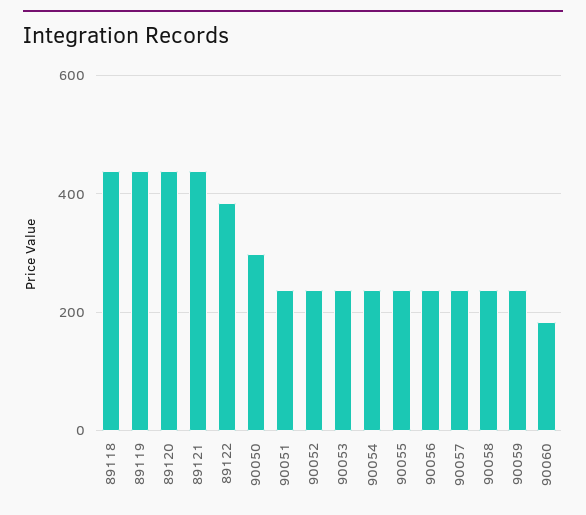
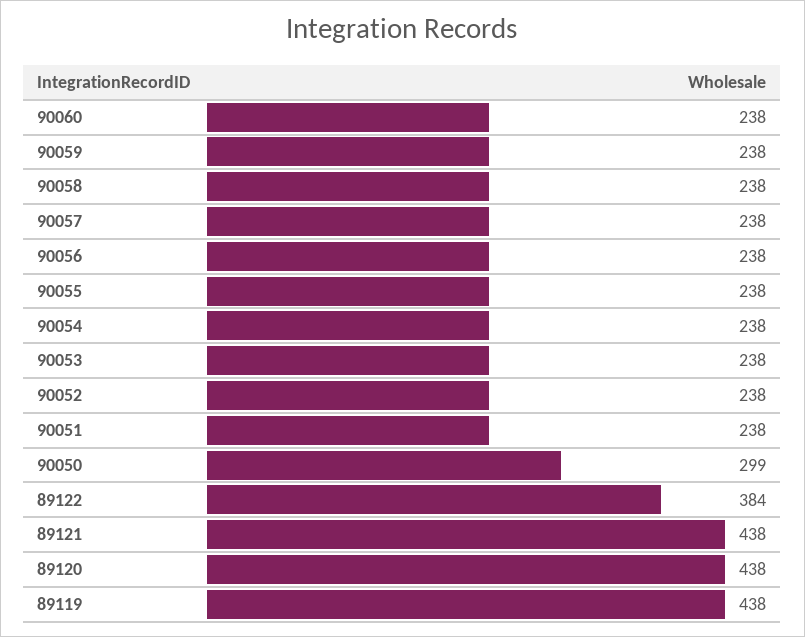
89118: 440 -> none
90060: 180 -> 238

